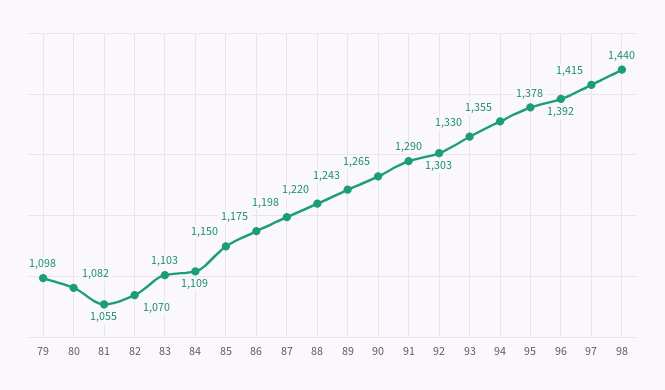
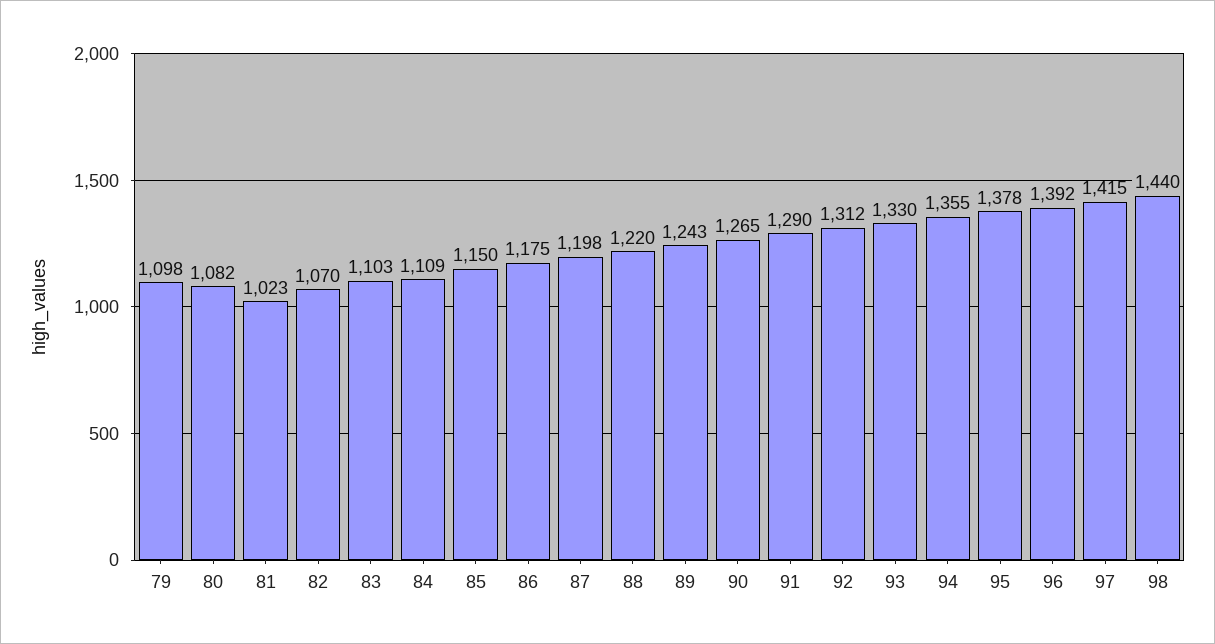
81: 1055 -> 1023
92: 1303 -> 1312

